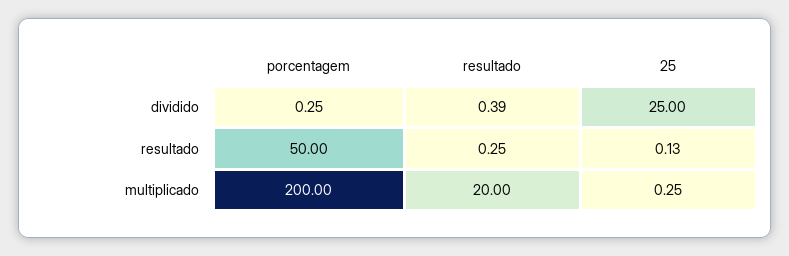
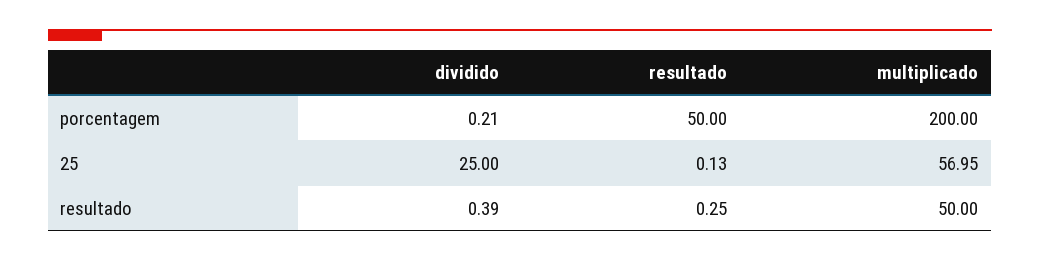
porcentagem, dividido: 0.25 -> 0.21
resultado, multiplicado: 20 -> 50
25, multiplicado: 0.25 -> 56.95

